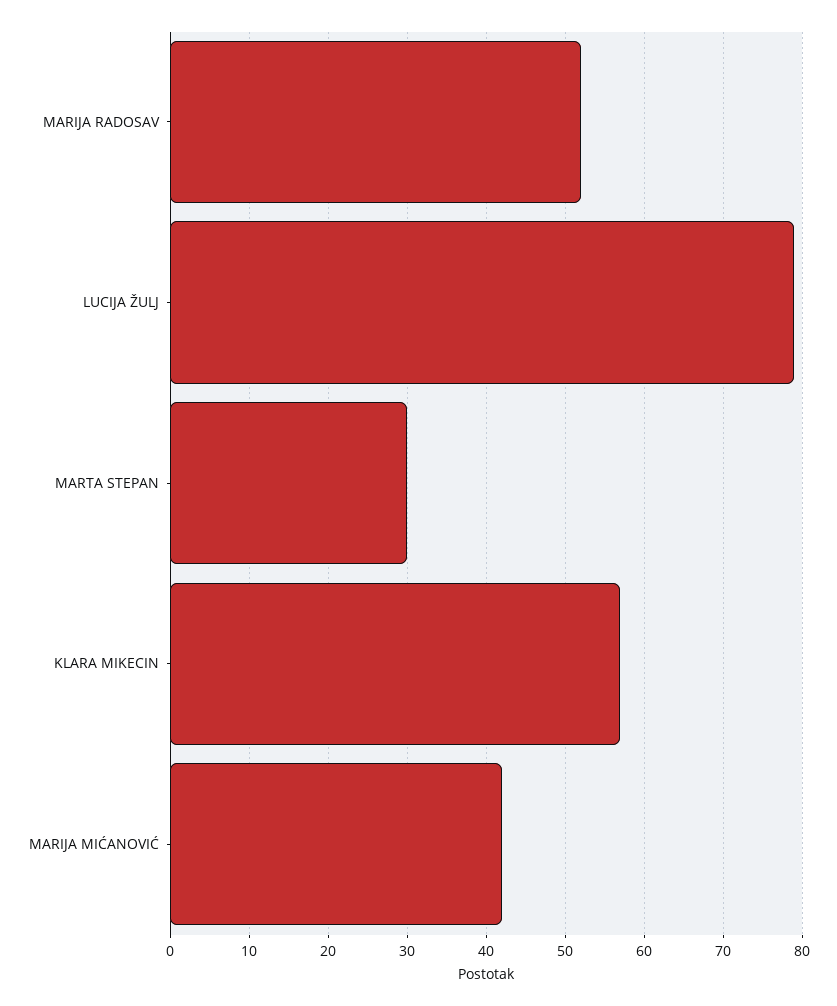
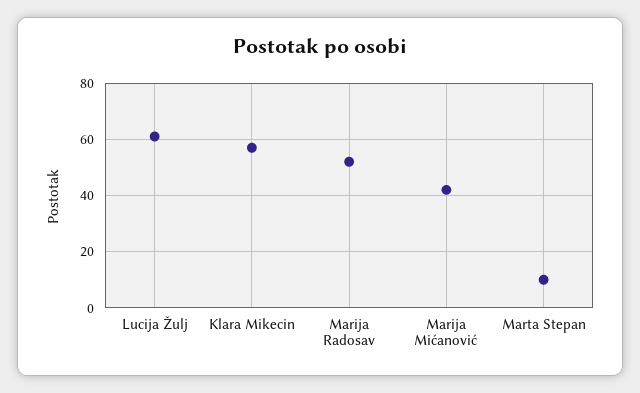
LUCIJA ŽULJ: 79 -> 60
MARTA STEPAN: 30 -> 10

